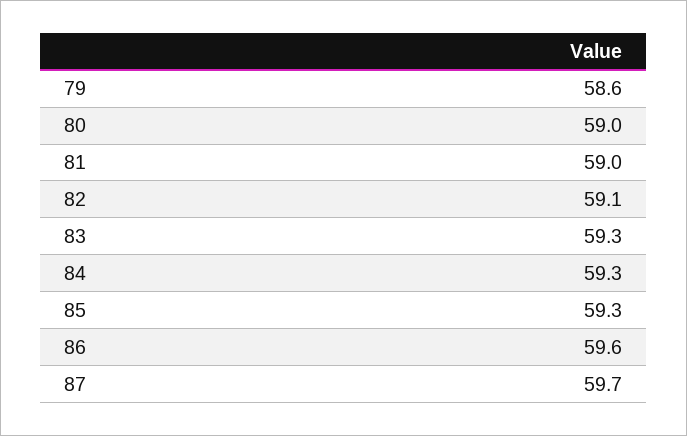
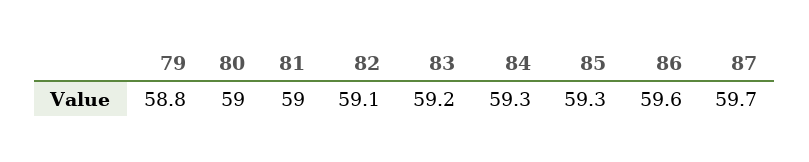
79: 58.6 -> 58.8
83: 59.3 -> 59.2

